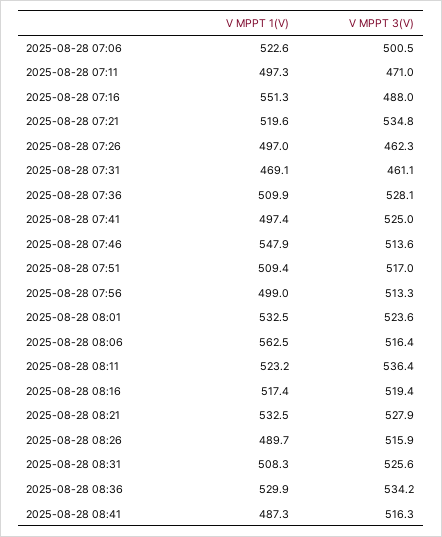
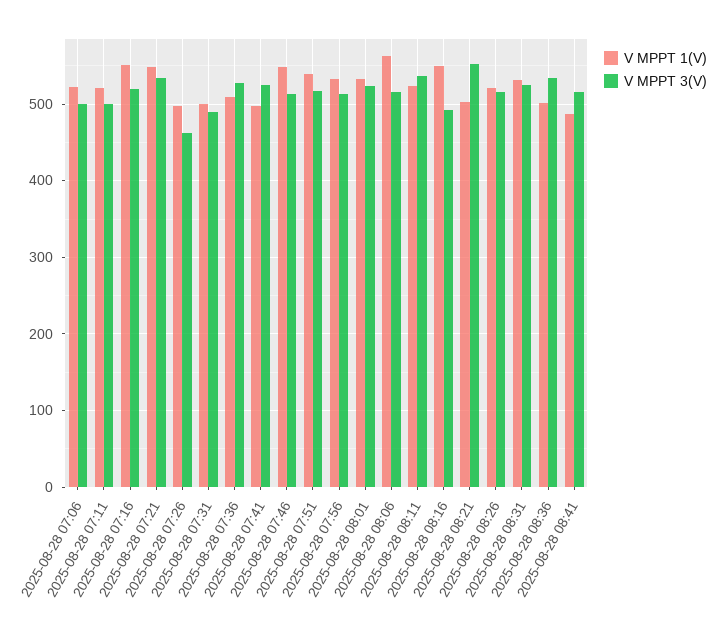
V MPPT 1(V), 2025-08-28 07:11: 497.3 -> 520
V MPPT 3(V), 2025-08-28 07:11: 471 -> 500
V MPPT 3(V), 2025-08-28 07:16: 488 -> 520
V MPPT 1(V), 2025-08-28 07:21: 519.6 -> 550
V MPPT 1(V), 2025-08-28 07:31: 469.1 -> 500
V MPPT 3(V), 2025-08-28 07:31: 461.1 -> 490
V MPPT 1(V), 2025-08-28 07:51: 509.4 -> 540
V MPPT 1(V), 2025-08-28 07:56: 499 -> 530
V MPPT 1(V), 2025-08-28 08:16: 517.4 -> 550
V MPPT 3(V), 2025-08-28 08:16: 519.4 -> 490
V MPPT 1(V), 2025-08-28 08:21: 532.5 -> 500
V MPPT 3(V), 2025-08-28 08:21: 527.9 -> 550
V MPPT 1(V), 2025-08-28 08:26: 489.7 -> 520
V MPPT 1(V), 2025-08-28 08:31: 508.3 -> 530
V MPPT 1(V), 2025-08-28 08:36: 529.9 -> 500

